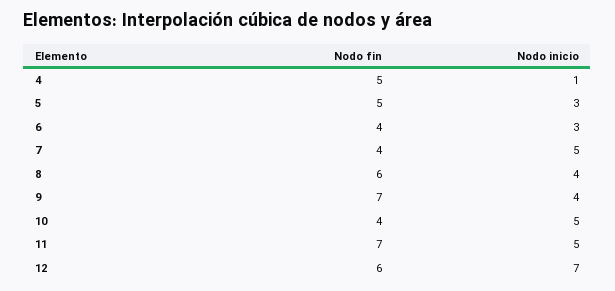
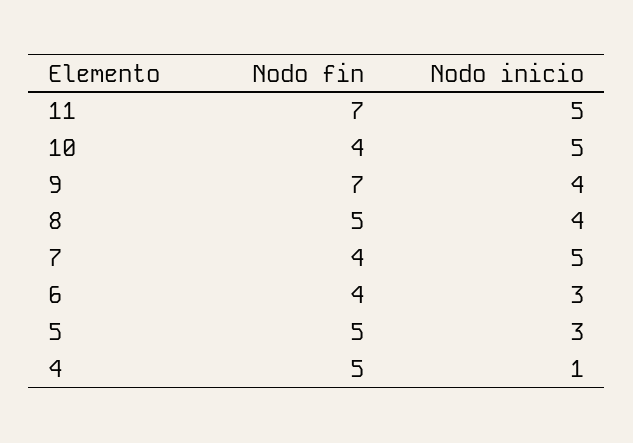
Nodo fin, 8: 6 -> 5
Nodo fin, 12: 6 -> none
Nodo inicio, 12: 7 -> none

